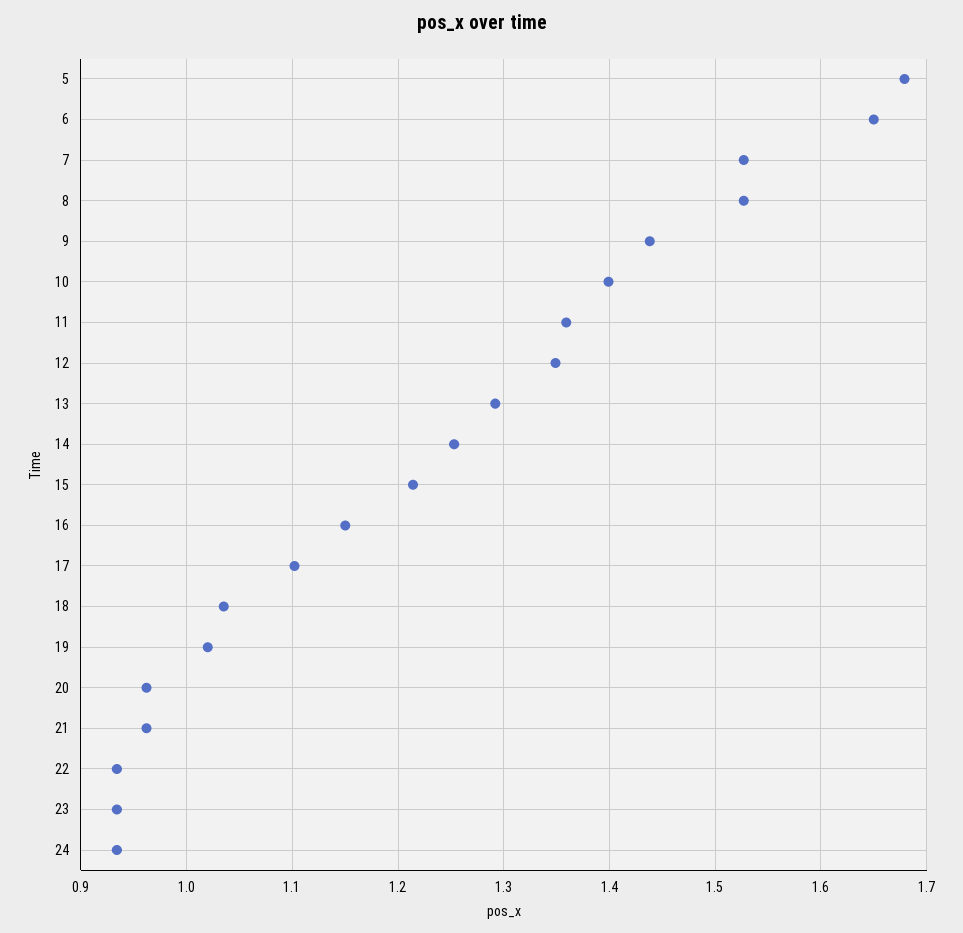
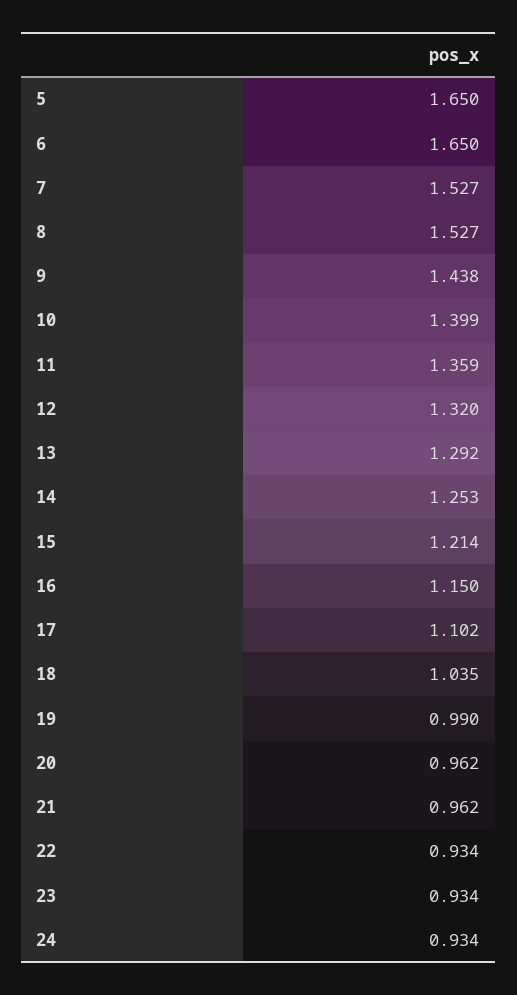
5: 1.68 -> 1.65
12: 1.35 -> 1.32
19: 1.02 -> 0.99

